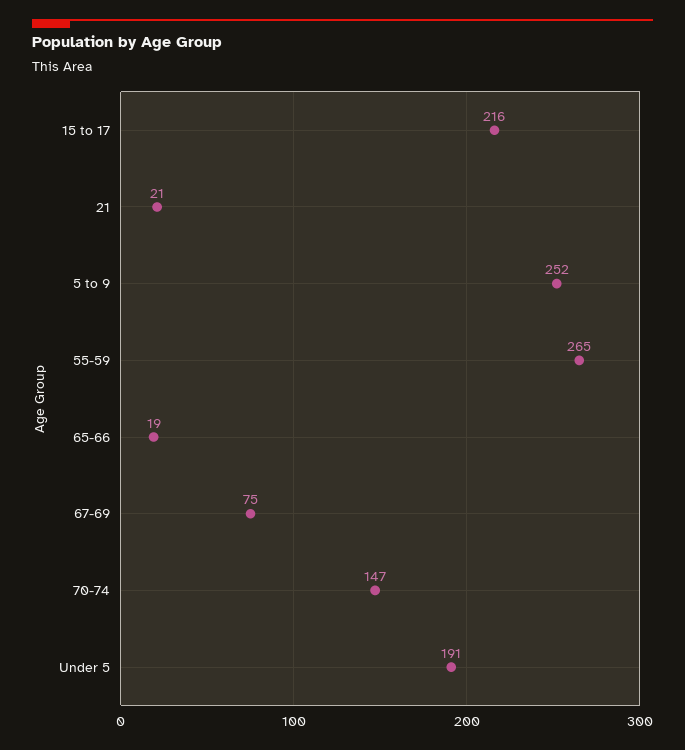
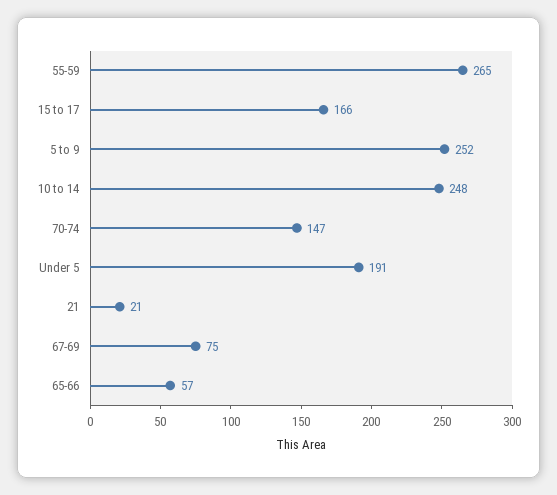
15 to 17: 216 -> 166
65-66: 19 -> 57
10 to 14: none -> 248

